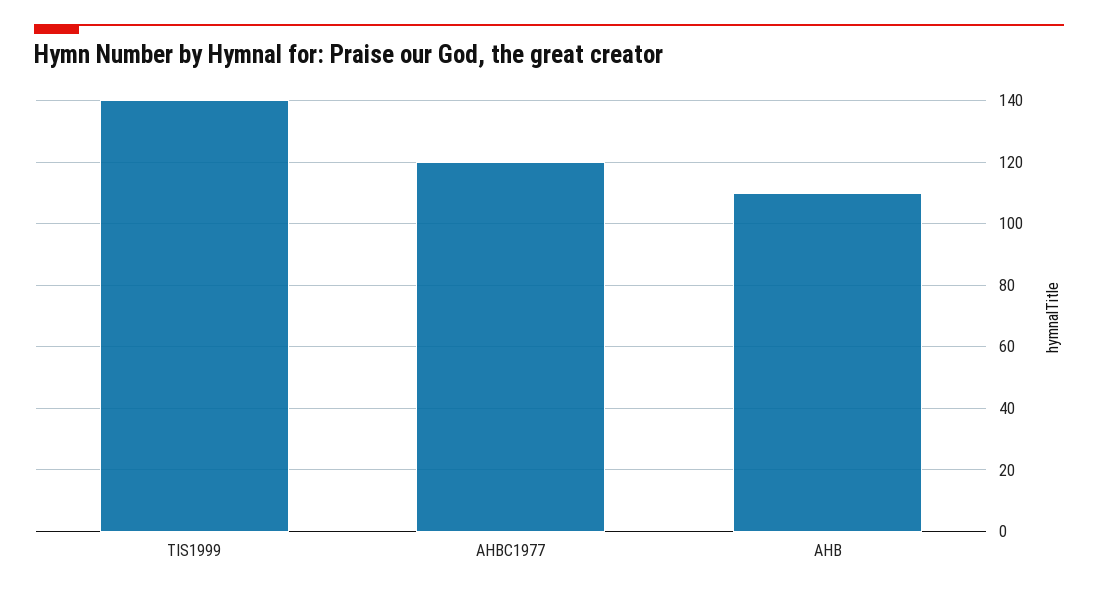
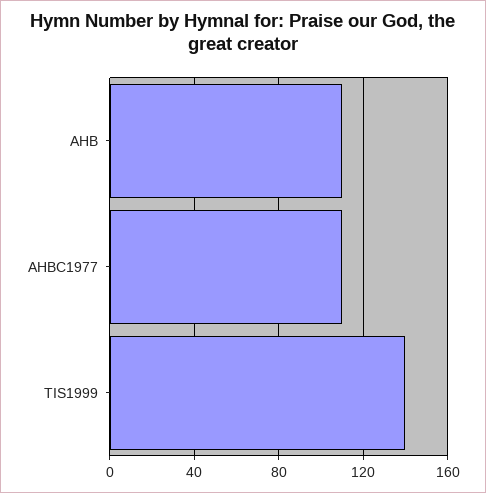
AHBC1977: 120 -> 110

